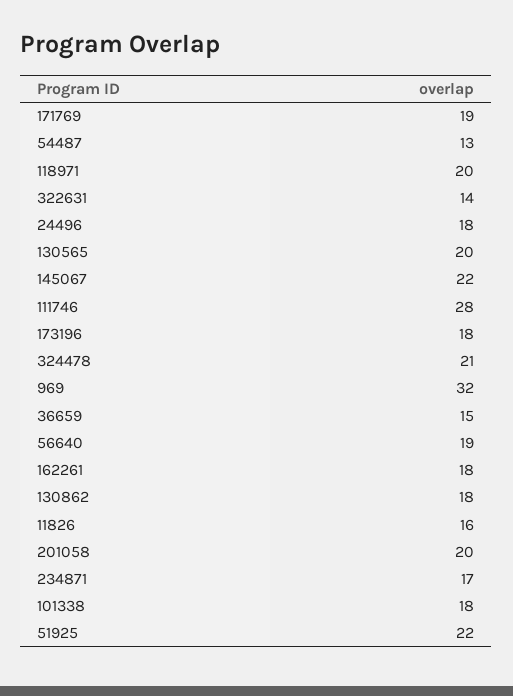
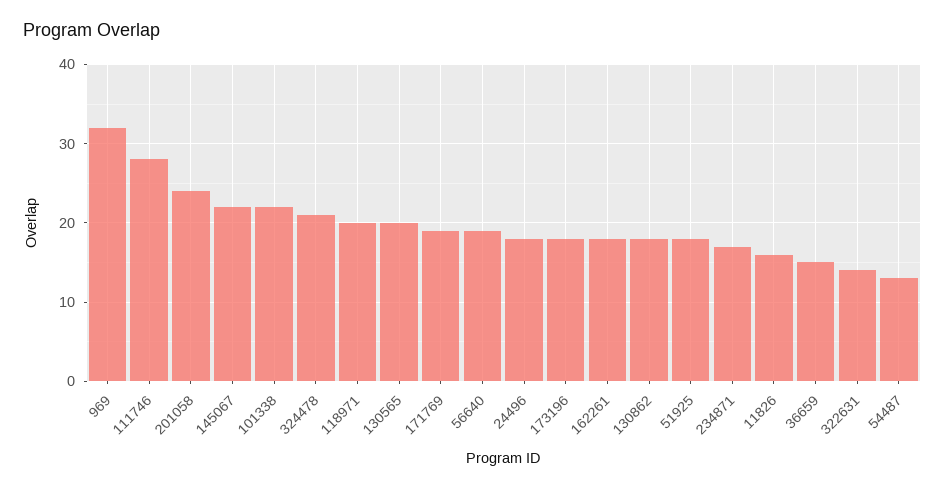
201058: 20 -> 24
101338: 18 -> 22
51925: 22 -> 18

